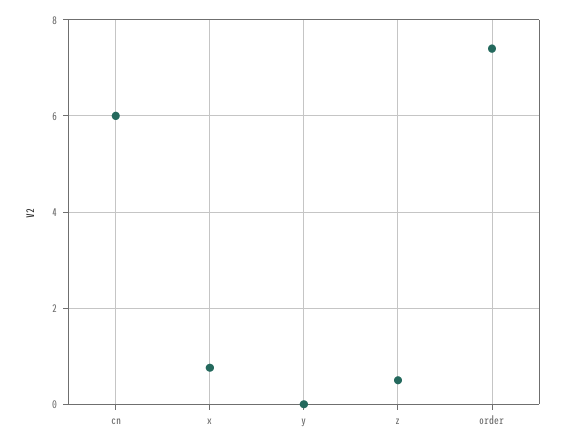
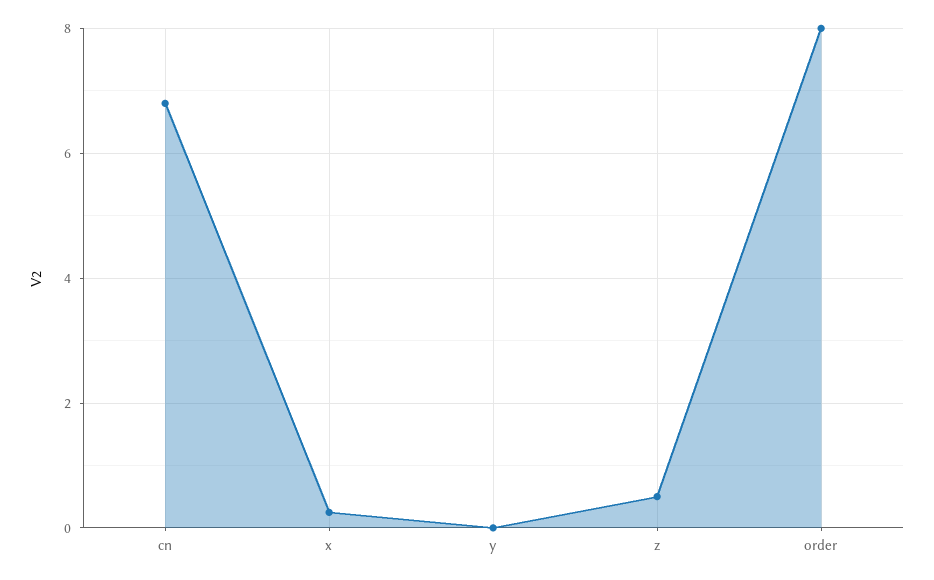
cn: 6 -> 6.8
x: 0.8 -> 0.2
order: 7.4 -> 8

